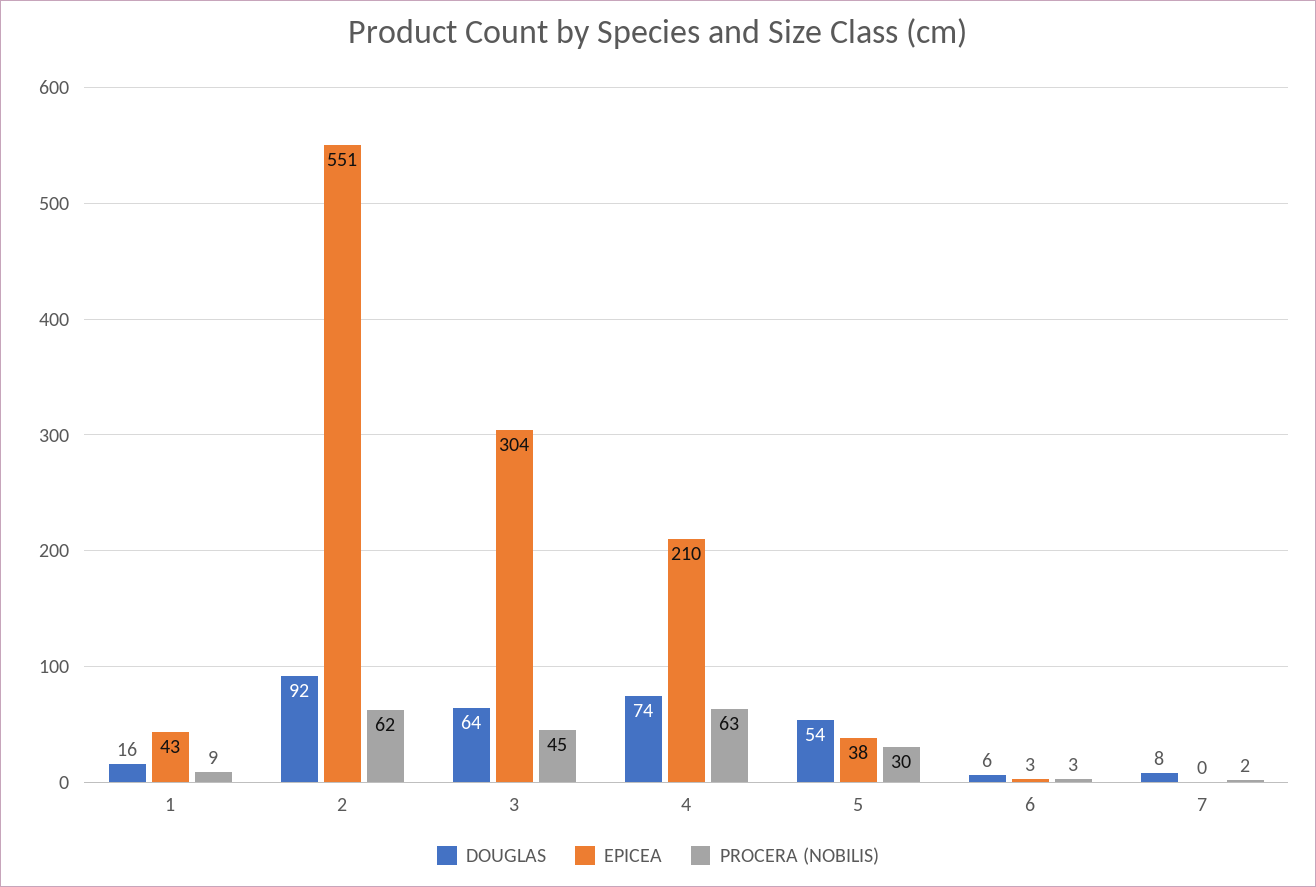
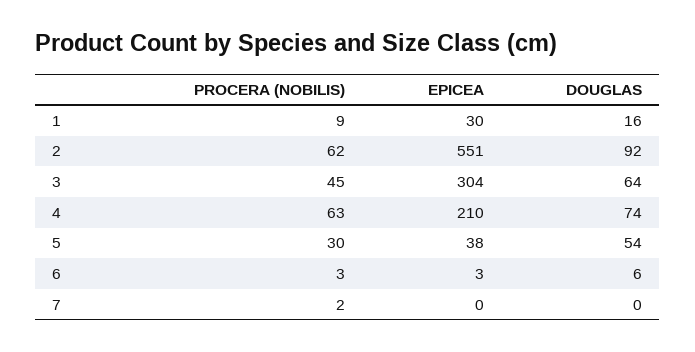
EPICEA, 1: 43 -> 30
DOUGLAS, 7: 8 -> 0

